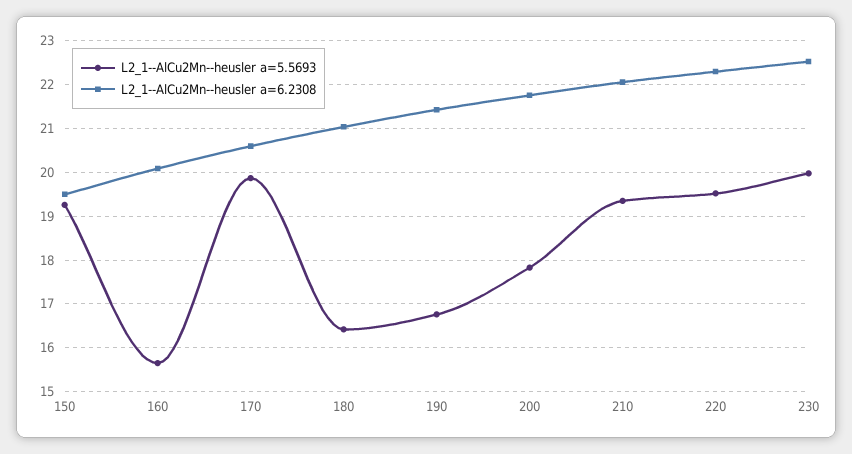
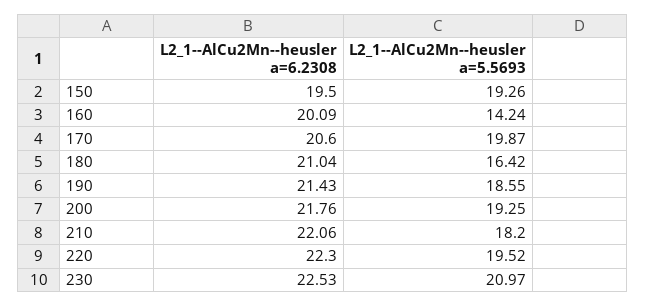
L2_1--AlCu2Mn--heusler a=5.5693, 160: 15.6 -> 14.24
L2_1--AlCu2Mn--heusler a=5.5693, 190: 16.8 -> 18.55
L2_1--AlCu2Mn--heusler a=5.5693, 200: 17.8 -> 19.25
L2_1--AlCu2Mn--heusler a=5.5693, 210: 19.4 -> 18.2
L2_1--AlCu2Mn--heusler a=5.5693, 230: 20 -> 20.97

